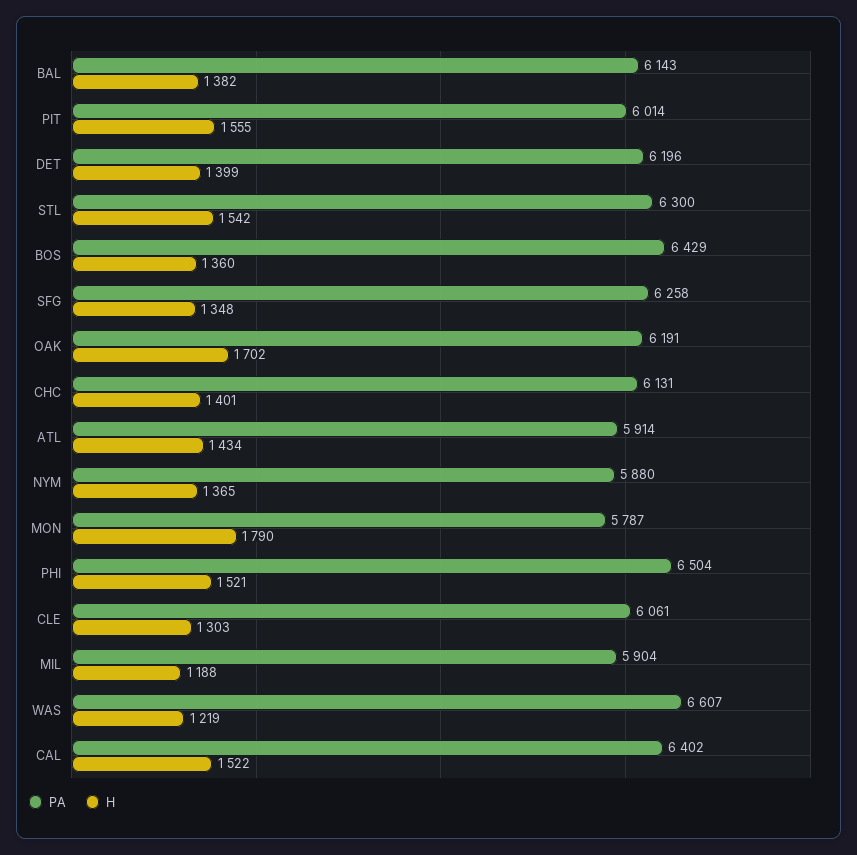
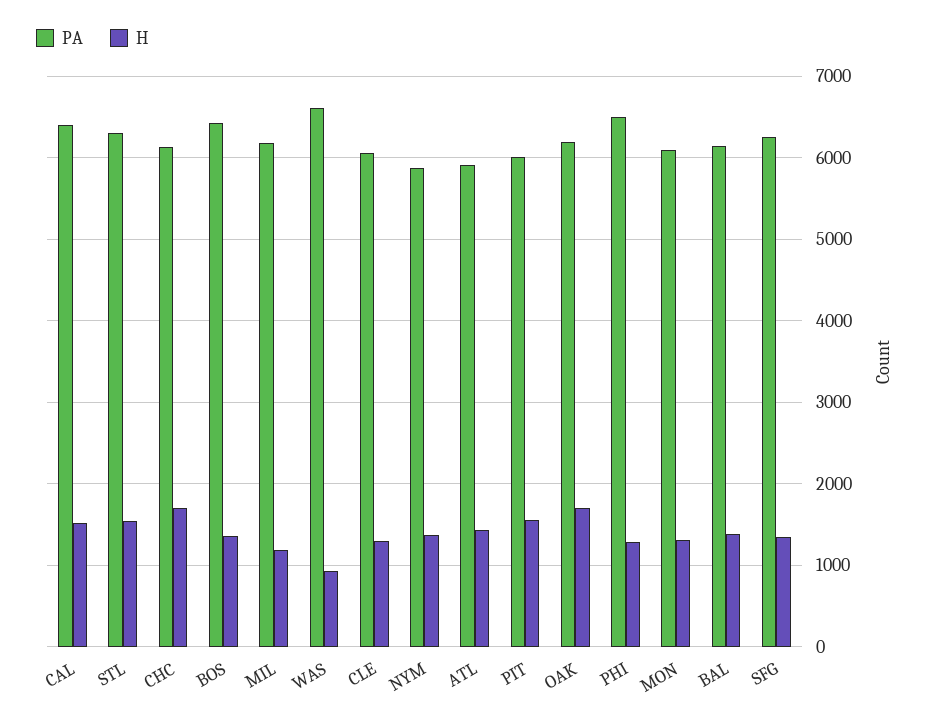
PA, DET: 6196 -> none
H, DET: 1399 -> none
H, CHC: 1401 -> 1700
PA, MON: 5787 -> 6100
H, MON: 1790 -> 1300
H, PHI: 1521 -> 1300
PA, MIL: 5904 -> 6200
H, WAS: 1219 -> 900

